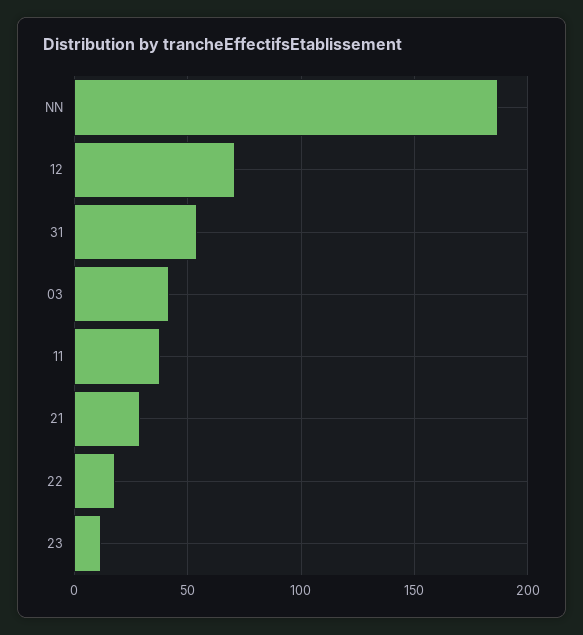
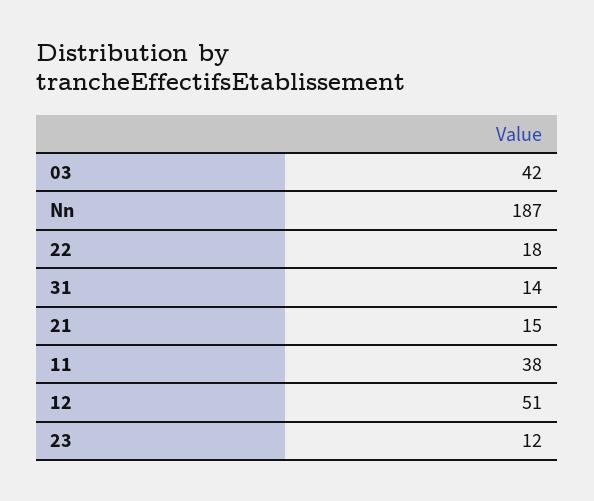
12: 70 -> 51
31: 55 -> 14
21: 30 -> 15

